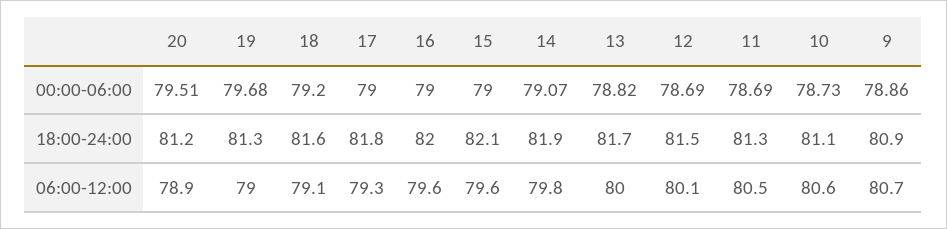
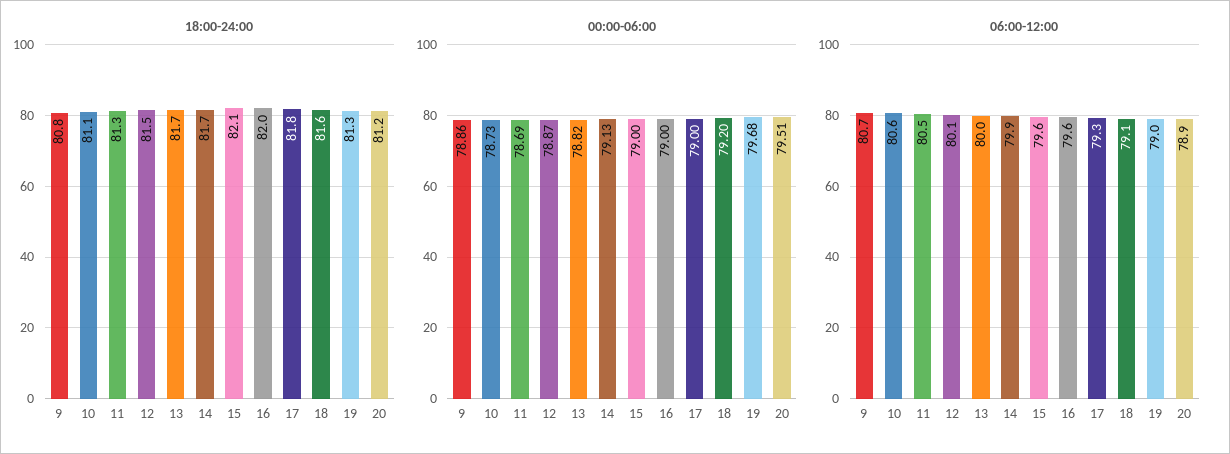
00:00-06:00, 14: 79.07 -> 79.13
00:00-06:00, 12: 78.69 -> 78.87
18:00-24:00, 14: 81.9 -> 81.7
18:00-24:00, 9: 80.9 -> 80.8
06:00-12:00, 14: 79.8 -> 79.9

